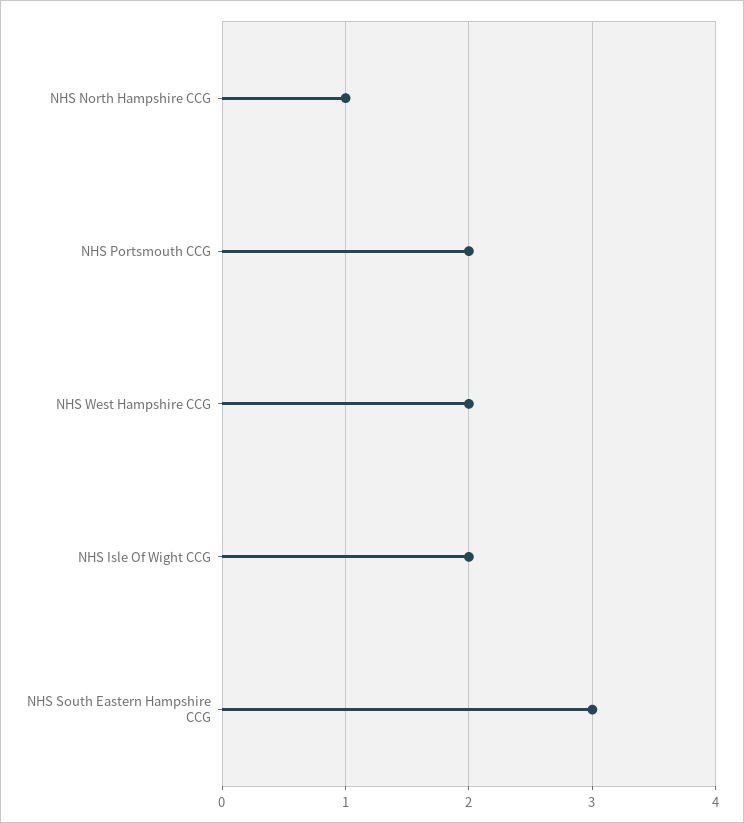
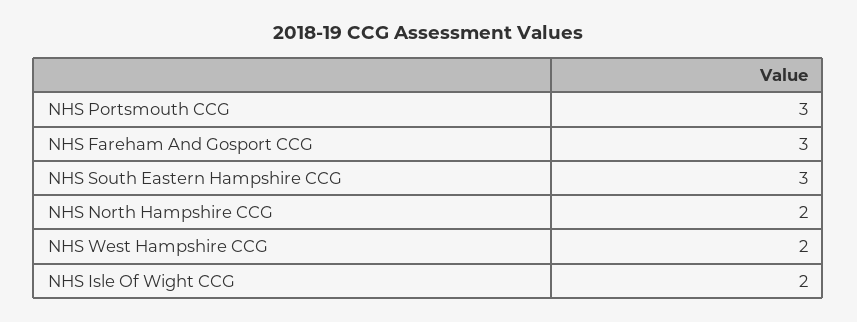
NHS North Hampshire CCG: 1 -> 2
NHS Portsmouth CCG: 2 -> 3
NHS Fareham And Gosport CCG: none -> 3

